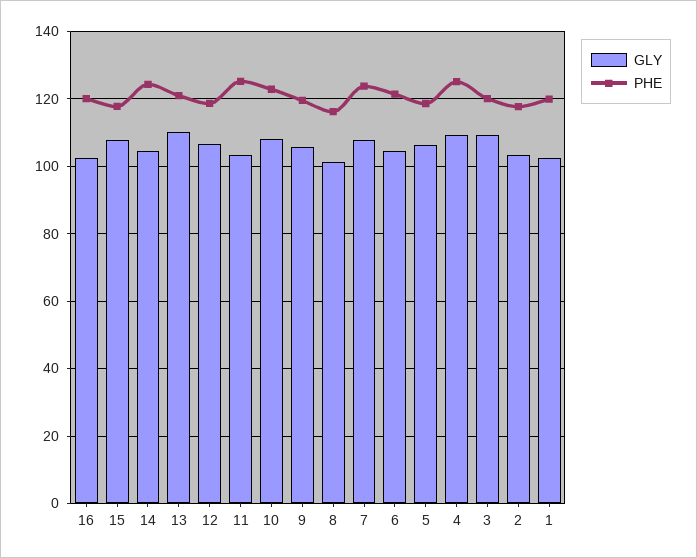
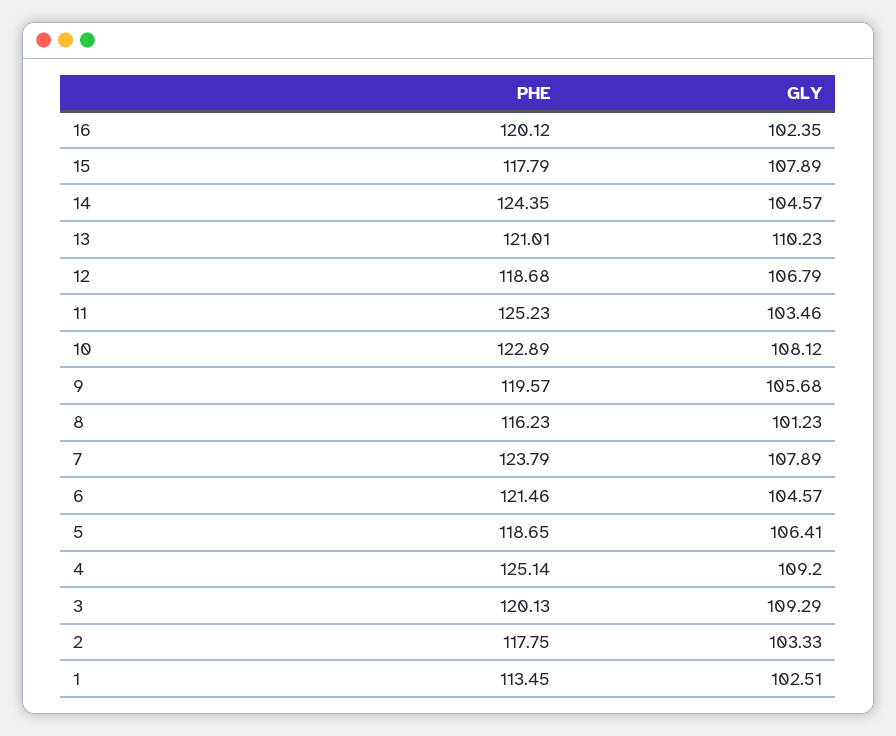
PHE, 1: 120 -> 113.45

